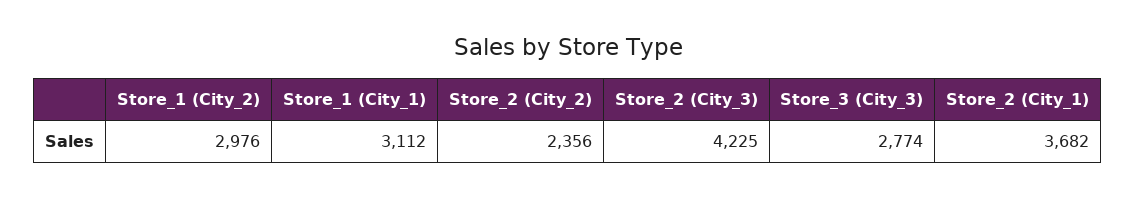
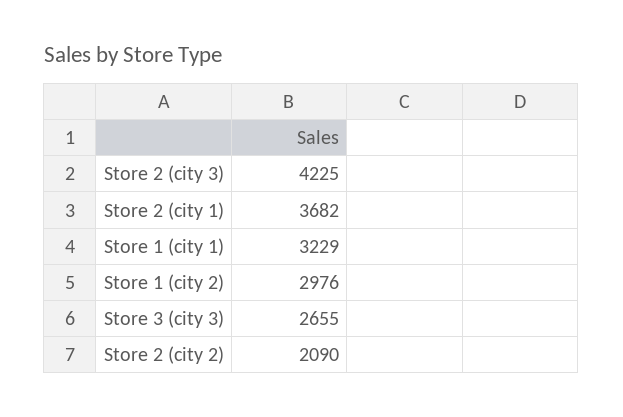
Store_1 (City_1): 3112 -> 3229
Store_2 (City_2): 2356 -> 2090
Store_3 (City_3): 2774 -> 2655

